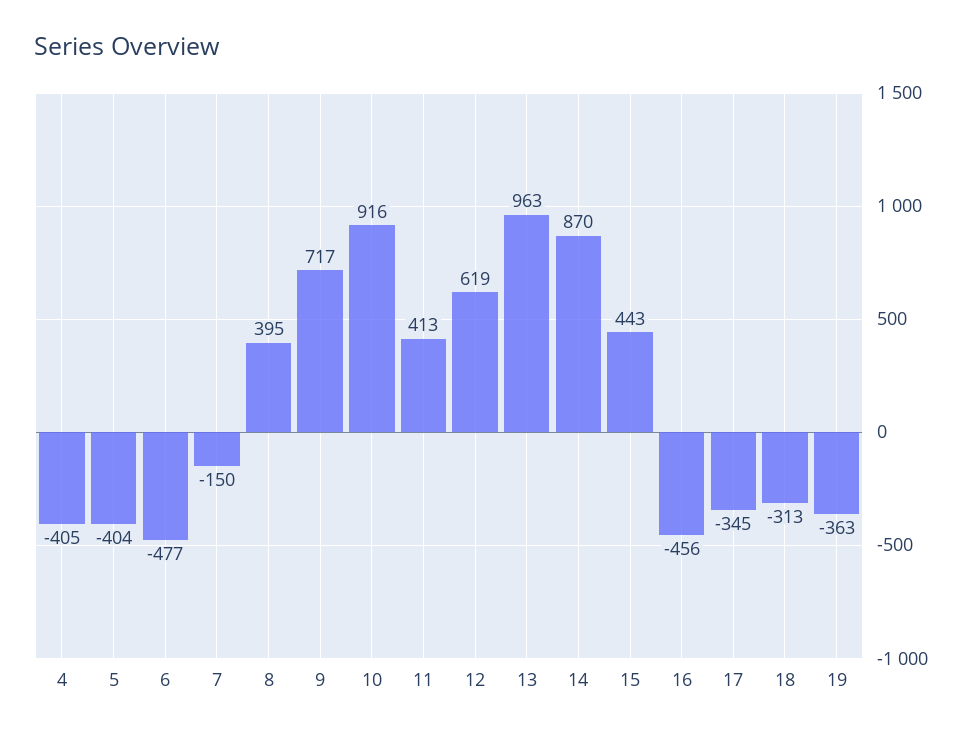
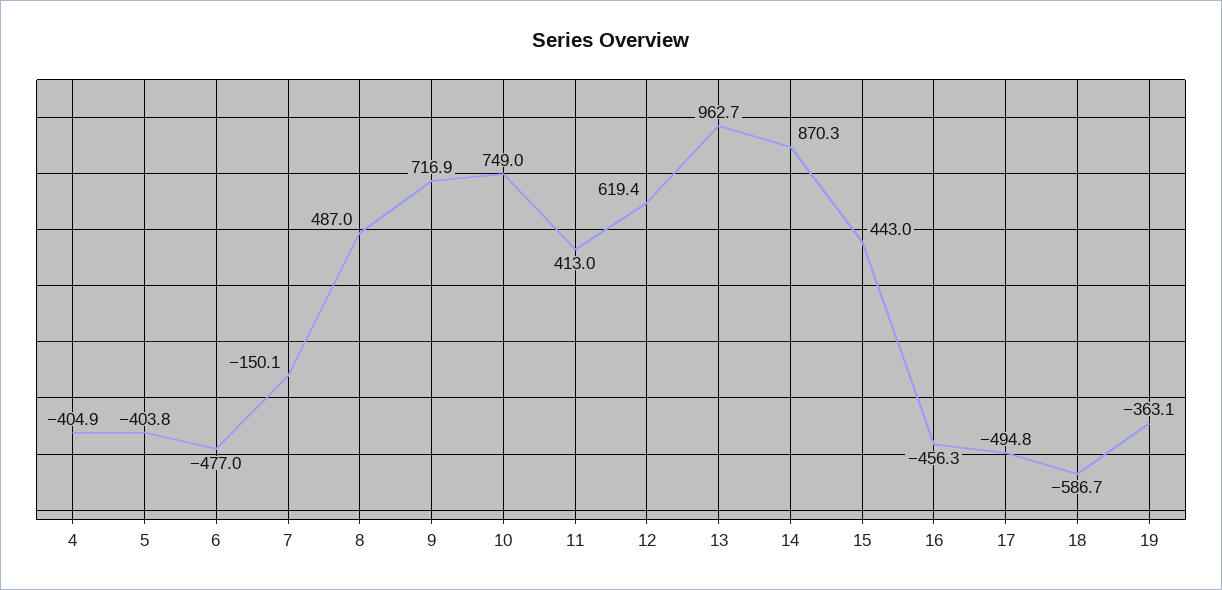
8: 395 -> 487
10: 916 -> 749
17: -345 -> -494.8
18: -313 -> -586.7

